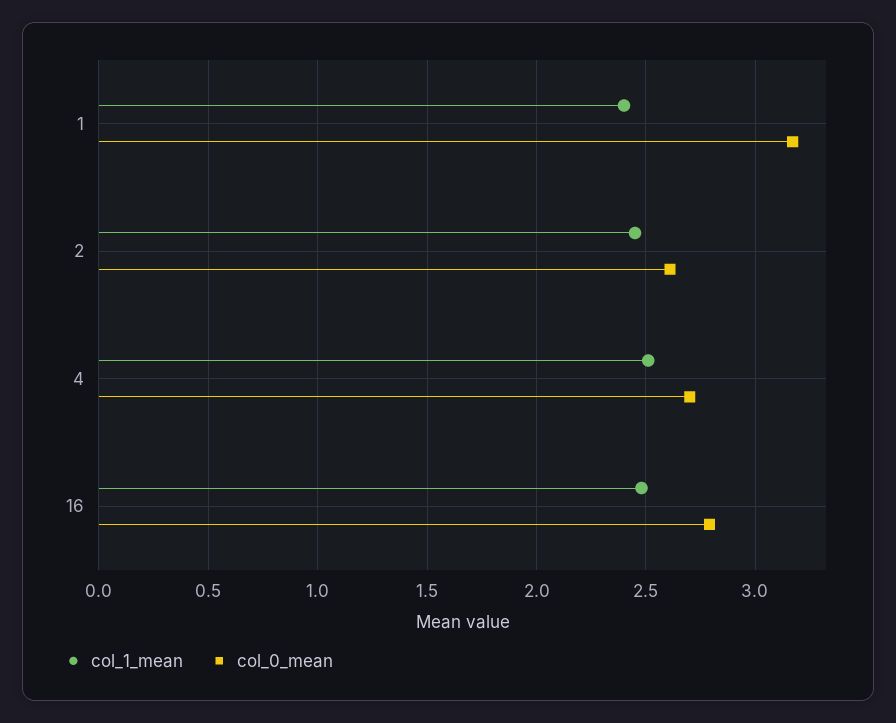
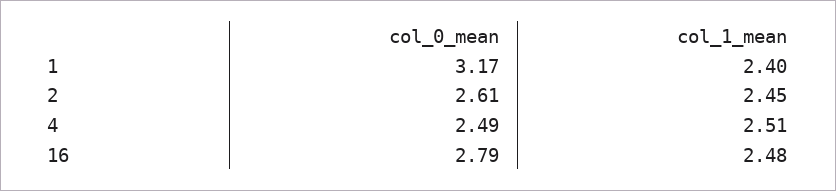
col_0_mean, 4: 2.7 -> 2.49

